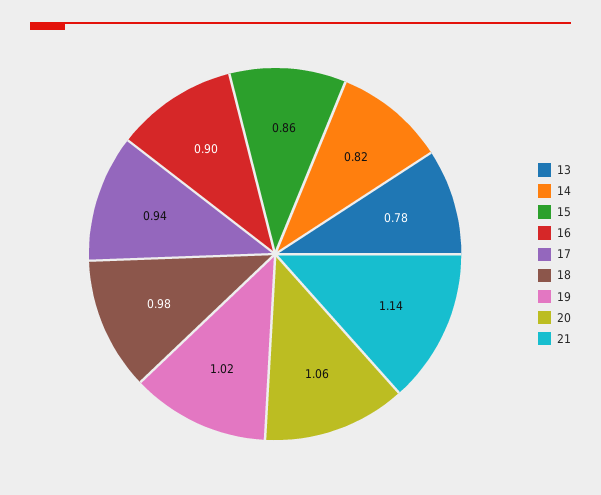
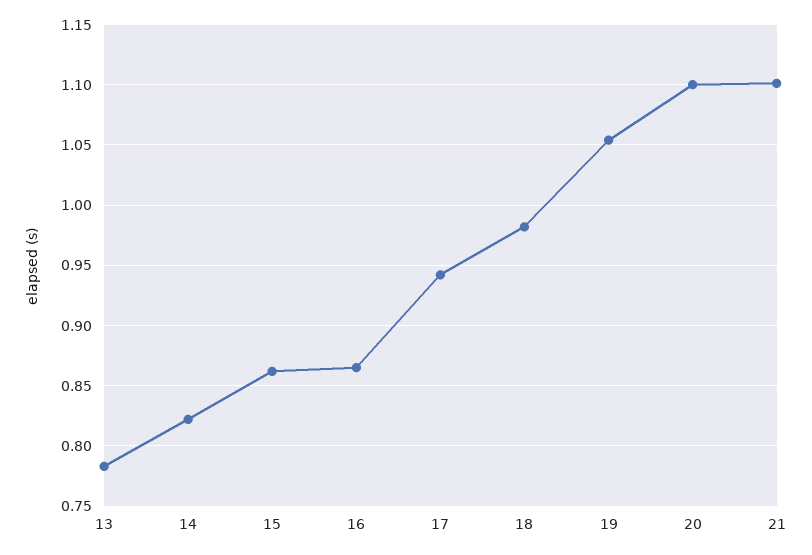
16: 0.9 -> 0.865
19: 1.02 -> 1.055
20: 1.06 -> 1.1
21: 1.14 -> 1.1

